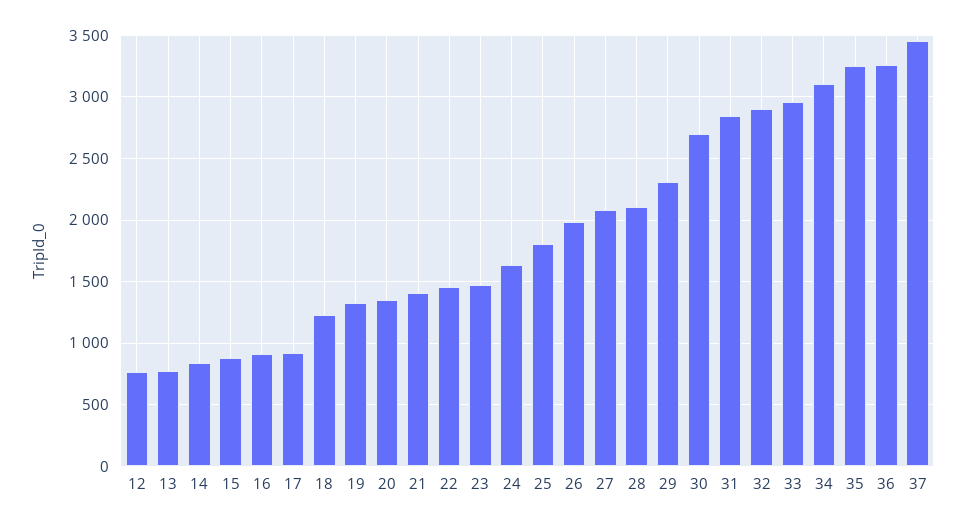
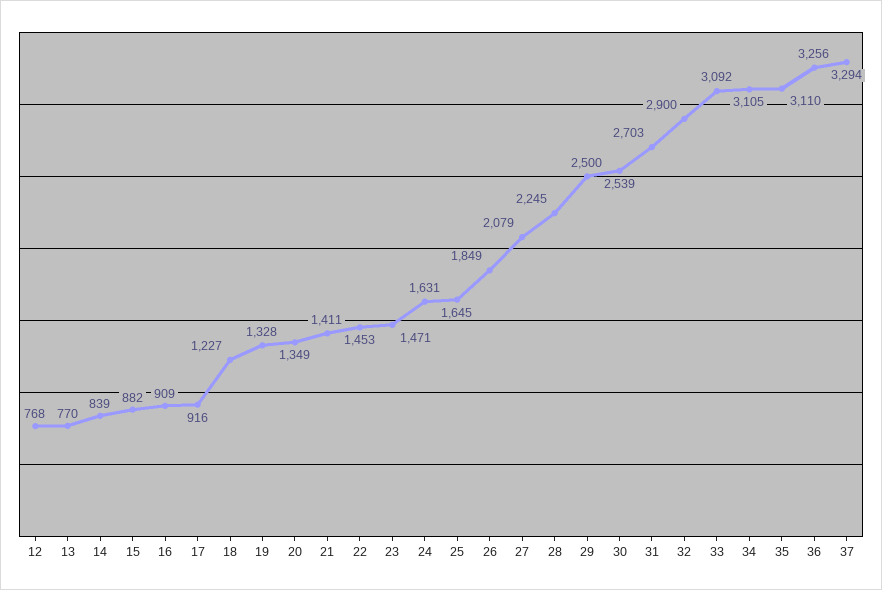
25: 1800 -> 1645
26: 2000 -> 1849
28: 2100 -> 2245
29: 2300 -> 2500
30: 2700 -> 2539
31: 2850 -> 2703
33: 2950 -> 3092
35: 3250 -> 3110
37: 3450 -> 3294

